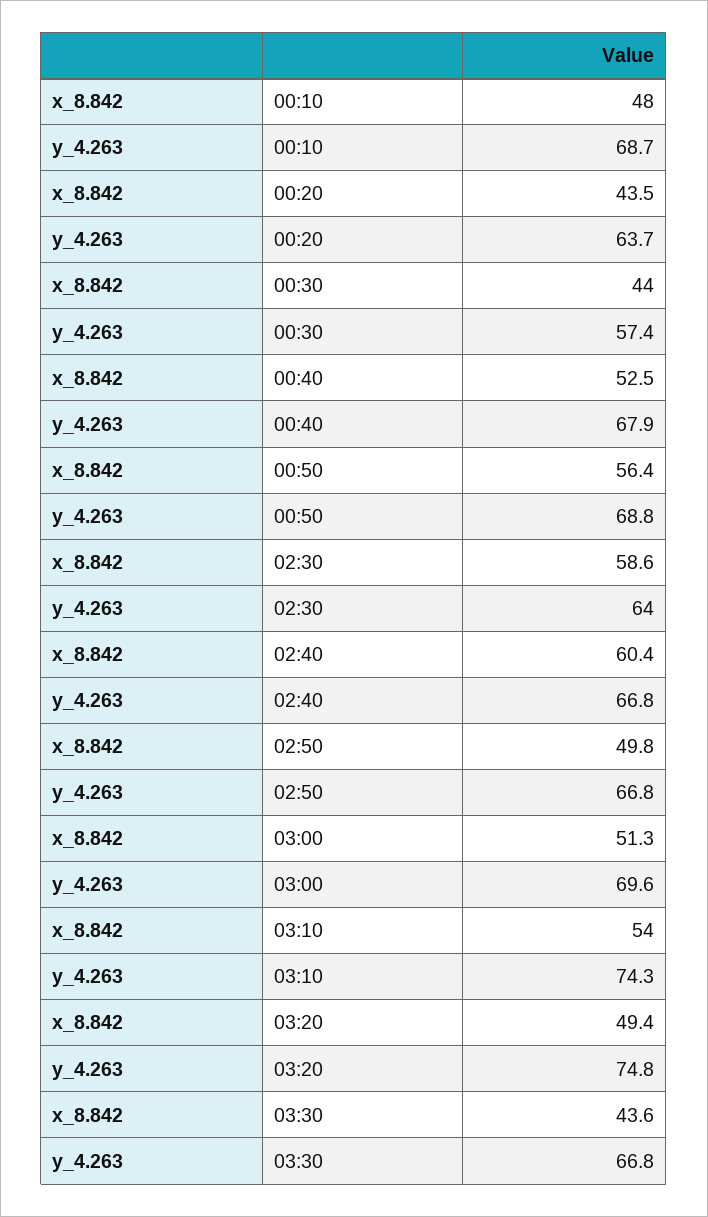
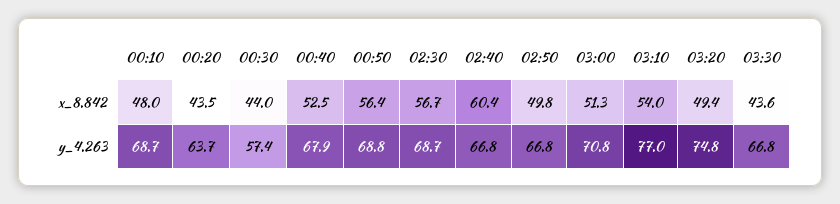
x_8.842, 02:30: 58.6 -> 56.7
y_4.263, 02:30: 64 -> 68.7
y_4.263, 03:00: 69.6 -> 70.8
y_4.263, 03:10: 74.3 -> 77

